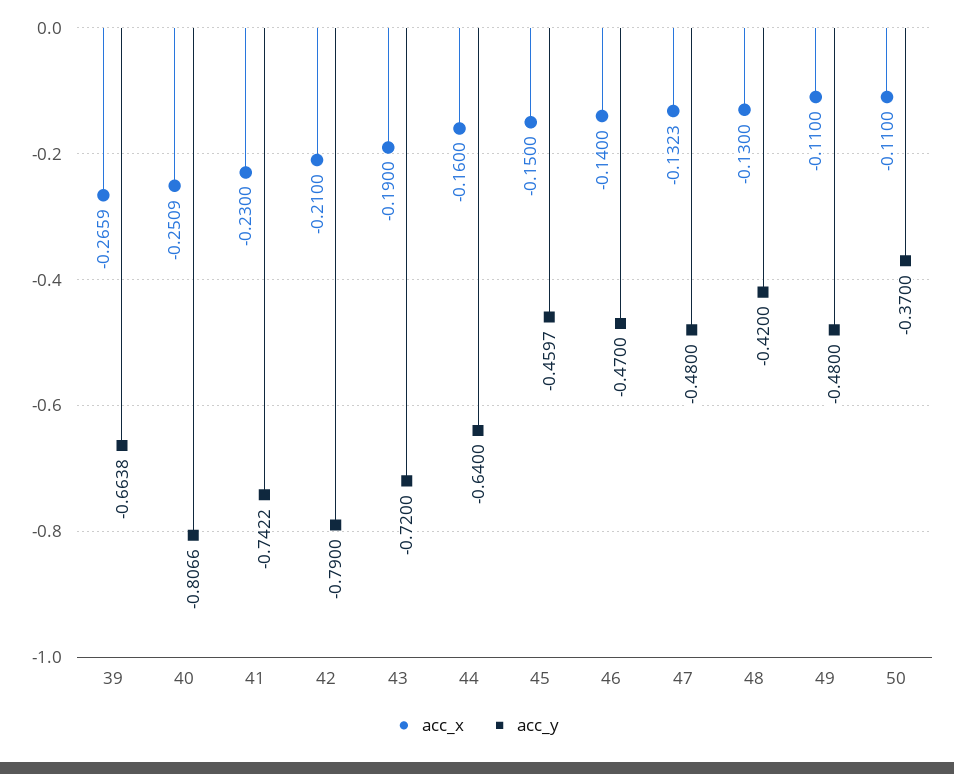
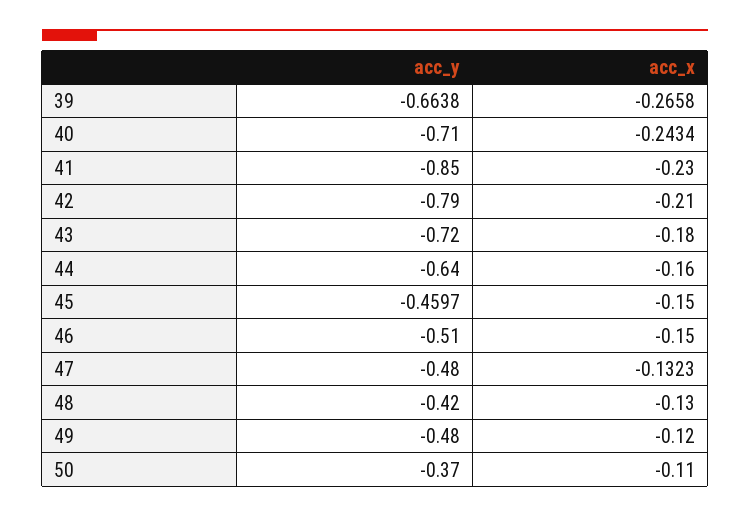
acc_x, 39: -0.2659 -> -0.2658
acc_x, 40: -0.2509 -> -0.2434
acc_y, 40: -0.8066 -> -0.71
acc_y, 41: -0.7422 -> -0.85
acc_x, 43: -0.19 -> -0.18
acc_x, 46: -0.14 -> -0.15
acc_y, 46: -0.47 -> -0.51
acc_x, 49: -0.11 -> -0.12

